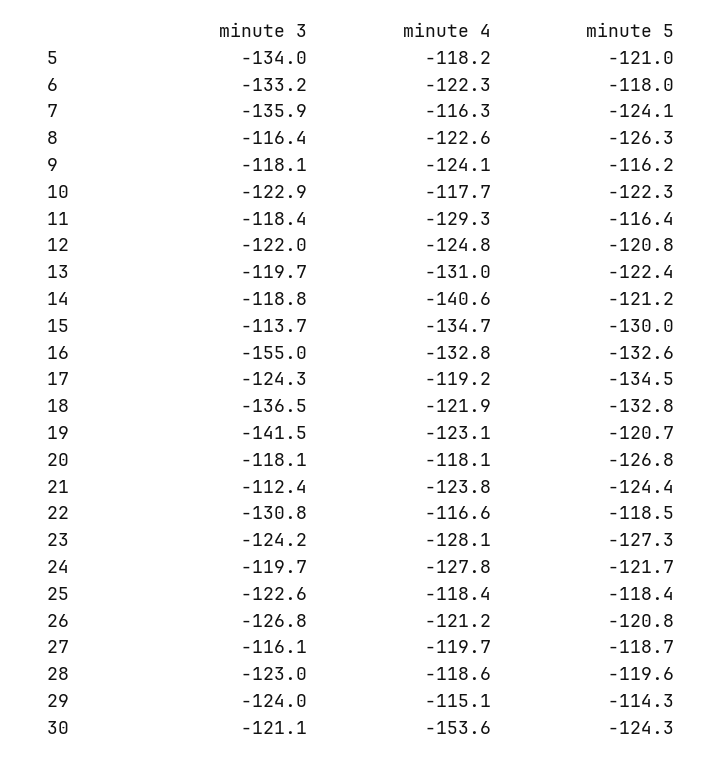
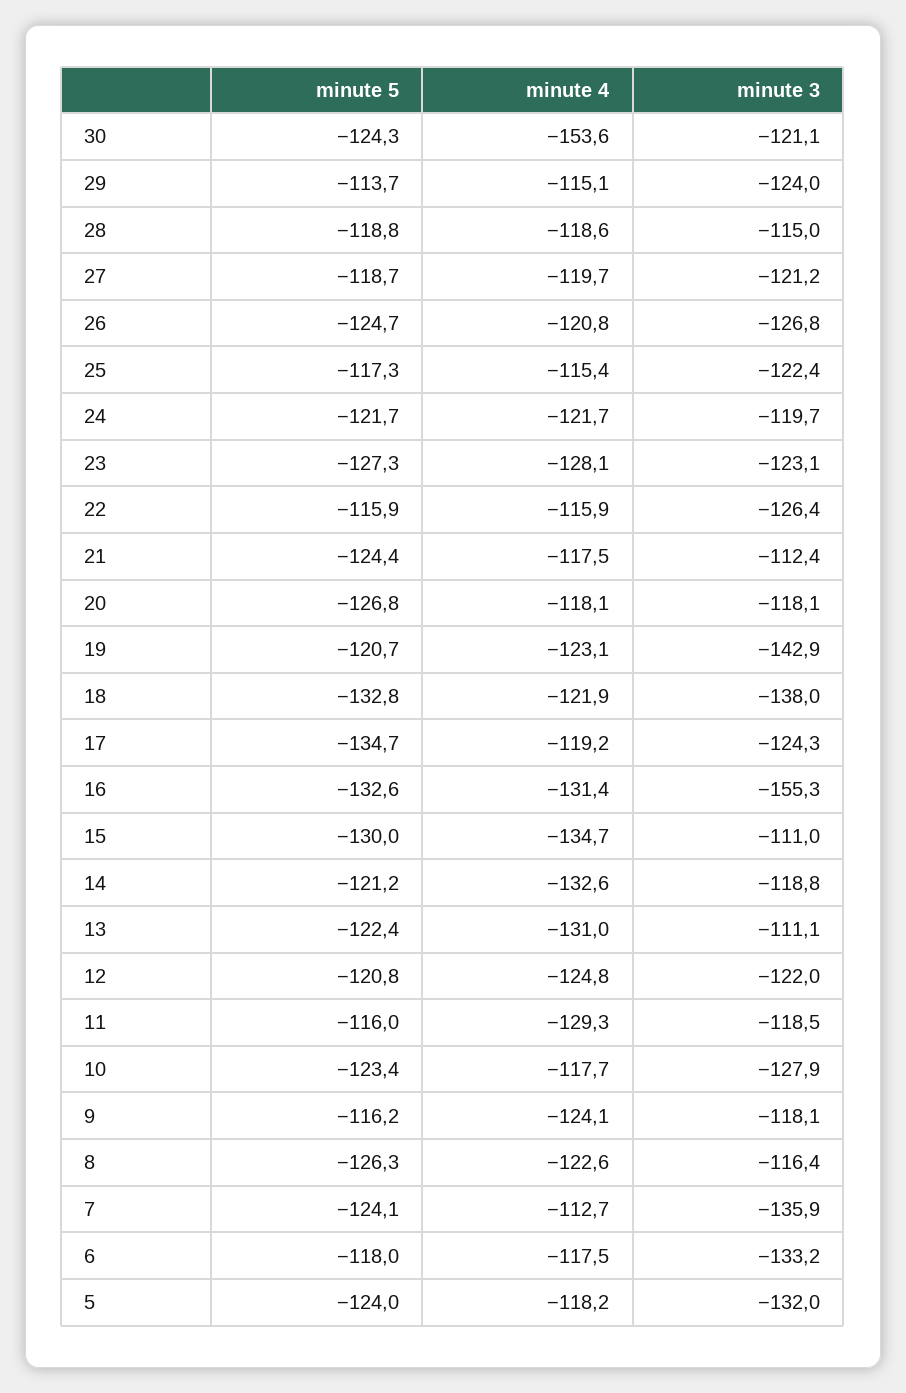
minute 3, 5: -134 -> -132
minute 5, 5: -121 -> -124
minute 4, 6: -122.3 -> -117.5
minute 4, 7: -116.3 -> -112.7
minute 3, 10: -122.9 -> -127.9
minute 5, 10: -122.3 -> -123.4
minute 3, 11: -118.4 -> -118.5
minute 5, 11: -116.4 -> -116
minute 3, 13: -119.7 -> -111.1
minute 4, 14: -140.6 -> -132.6
minute 3, 15: -113.7 -> -111
minute 3, 16: -155 -> -155.3
minute 4, 16: -132.8 -> -131.4
minute 5, 17: -134.5 -> -134.7
minute 3, 18: -136.5 -> -138
minute 3, 19: -141.5 -> -142.9
minute 4, 21: -123.8 -> -117.5
minute 3, 22: -130.8 -> -126.4
minute 4, 22: -116.6 -> -115.9
minute 5, 22: -118.5 -> -115.9
minute 3, 23: -124.2 -> -123.1
minute 4, 24: -127.8 -> -121.7
minute 3, 25: -122.6 -> -122.4
minute 4, 25: -118.4 -> -115.4
minute 5, 25: -118.4 -> -117.3
minute 4, 26: -121.2 -> -120.8
minute 5, 26: -120.8 -> -124.7
minute 3, 27: -116.1 -> -121.2
minute 3, 28: -123 -> -115
minute 5, 28: -119.6 -> -118.8
minute 5, 29: -114.3 -> -113.7

